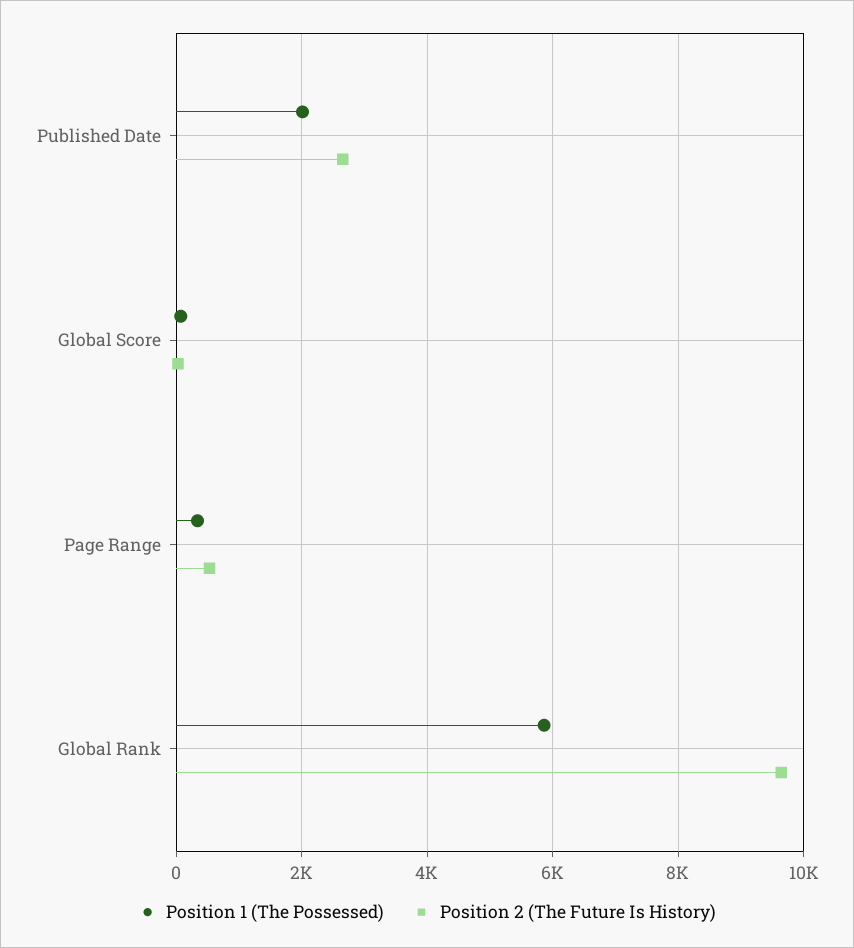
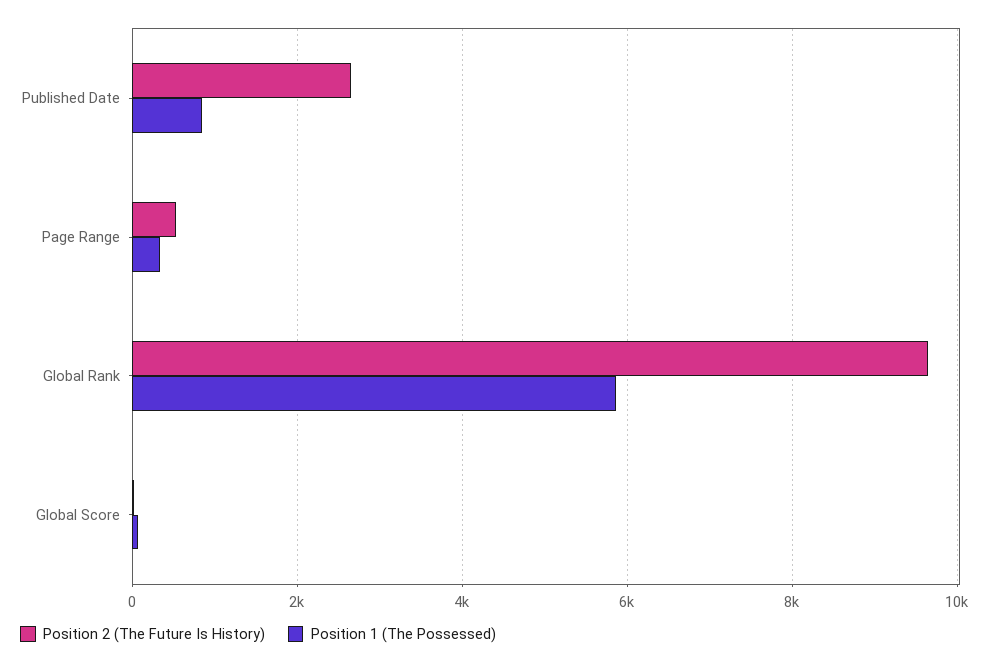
Position 1 (The Possessed), Published Date: 2000 -> 800

